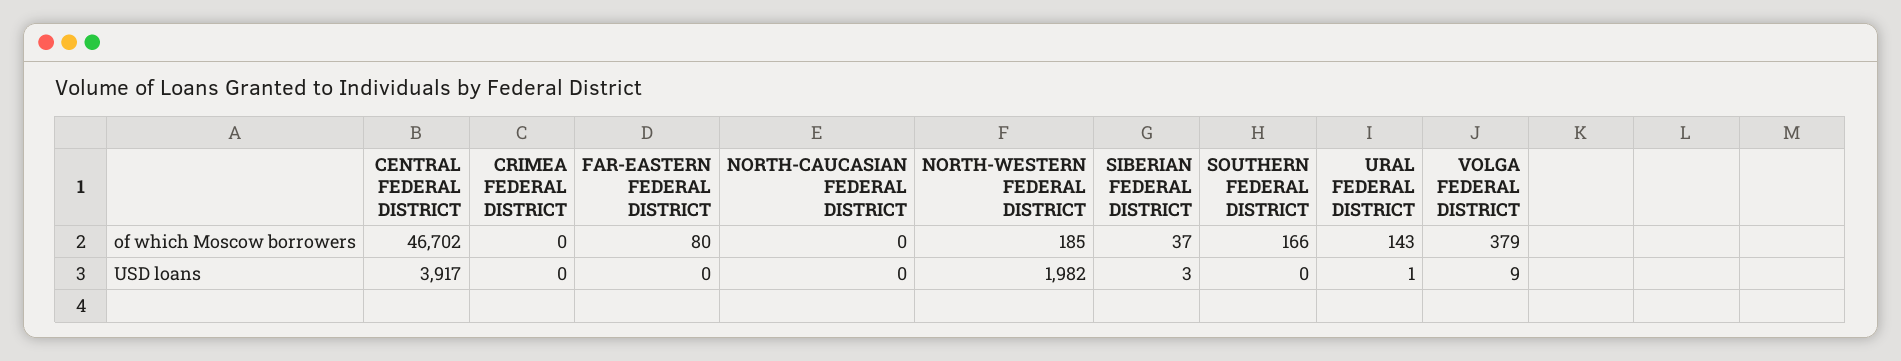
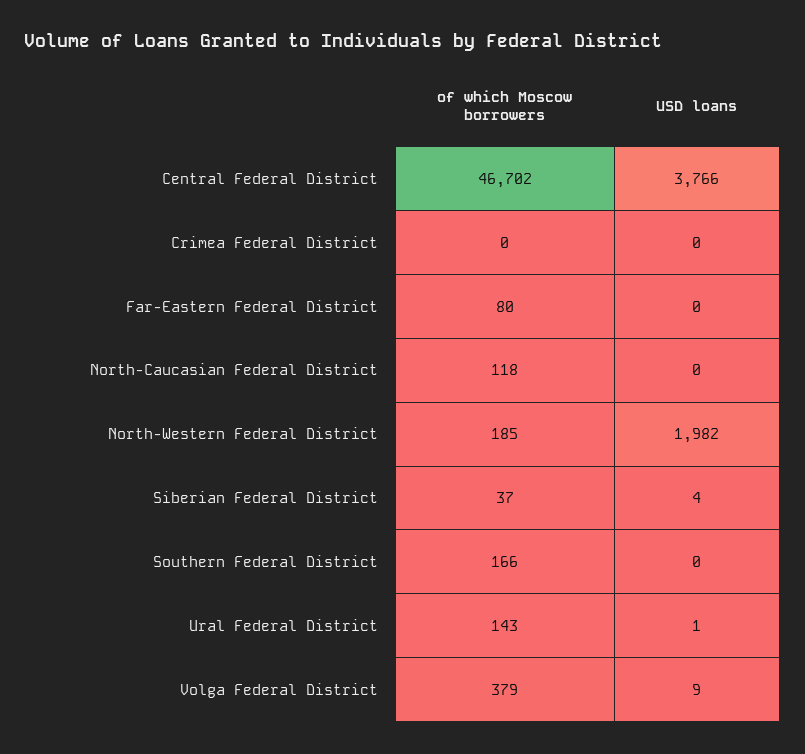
NORTH-CAUCASIAN FEDERAL DISTRICT, of which Moscow borrowers: 0 -> 118
CENTRAL FEDERAL DISTRICT, USD loans: 3917 -> 3766
SIBERIAN FEDERAL DISTRICT, USD loans: 3 -> 4

